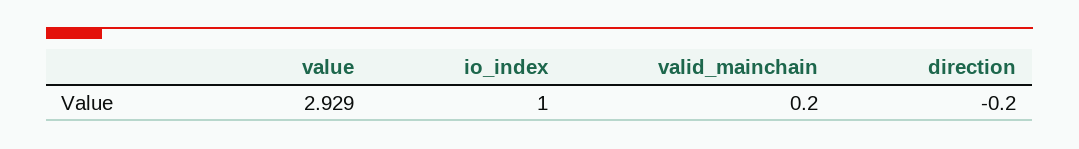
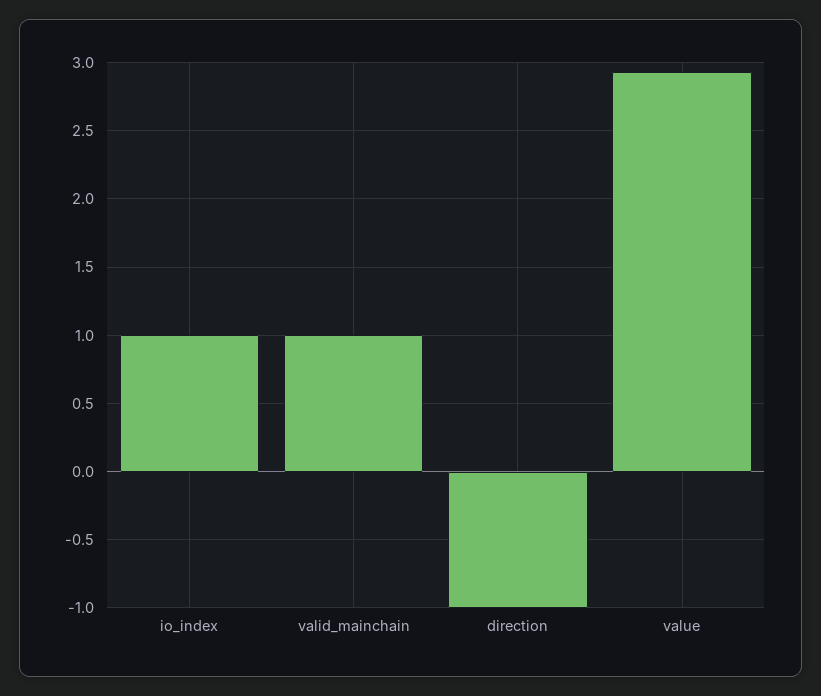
valid_mainchain: 0.2 -> 1
direction: -0.2 -> -1

